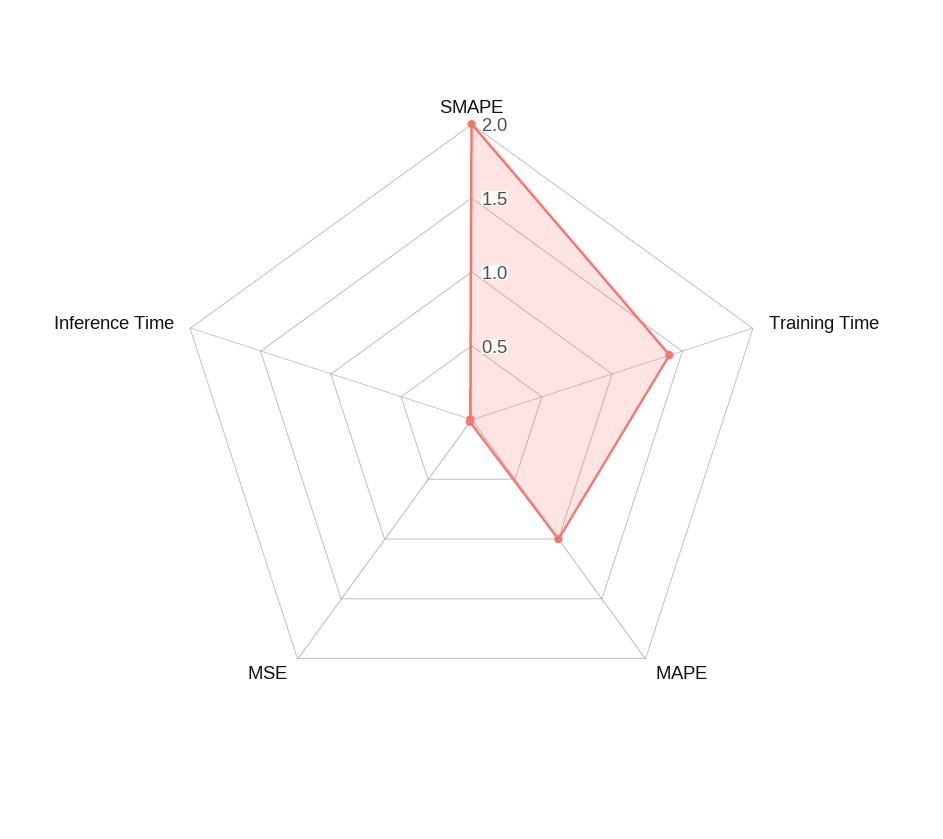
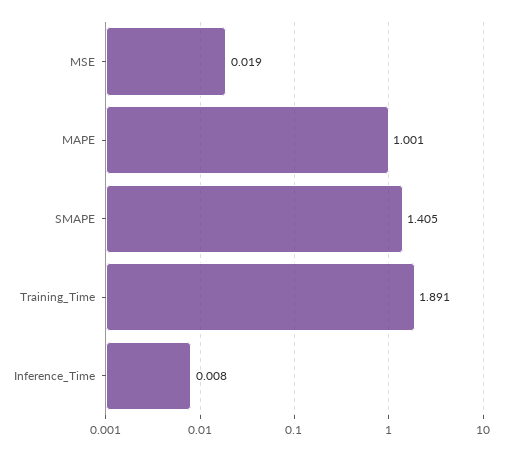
SMAPE: 2 -> 1.405
Training Time: 1.4 -> 1.891

